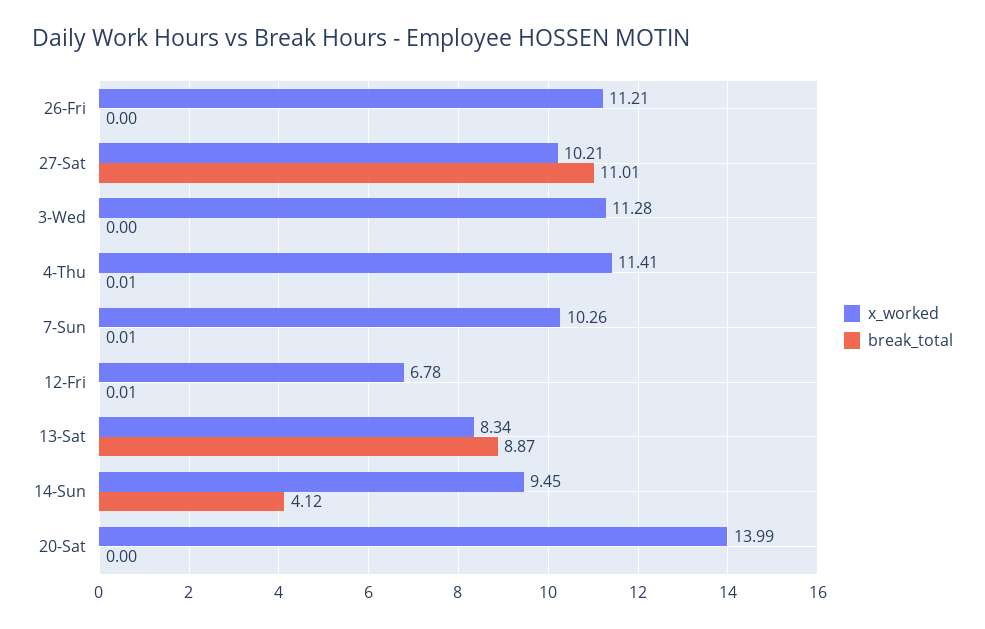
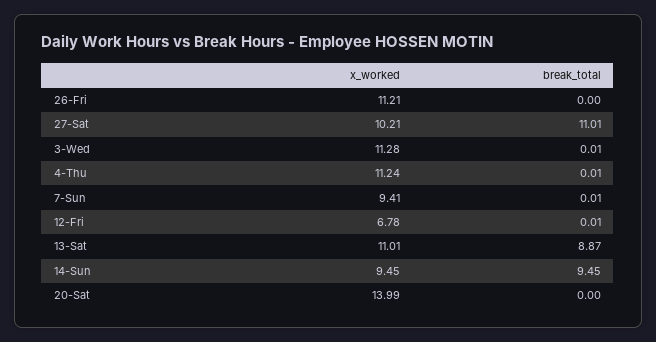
break_total, 3-Wed: 0 -> 0.01
x_worked, 4-Thu: 11.41 -> 11.24
x_worked, 7-Sun: 10.26 -> 9.41
x_worked, 13-Sat: 8.34 -> 11.01
break_total, 14-Sun: 4.12 -> 9.45

